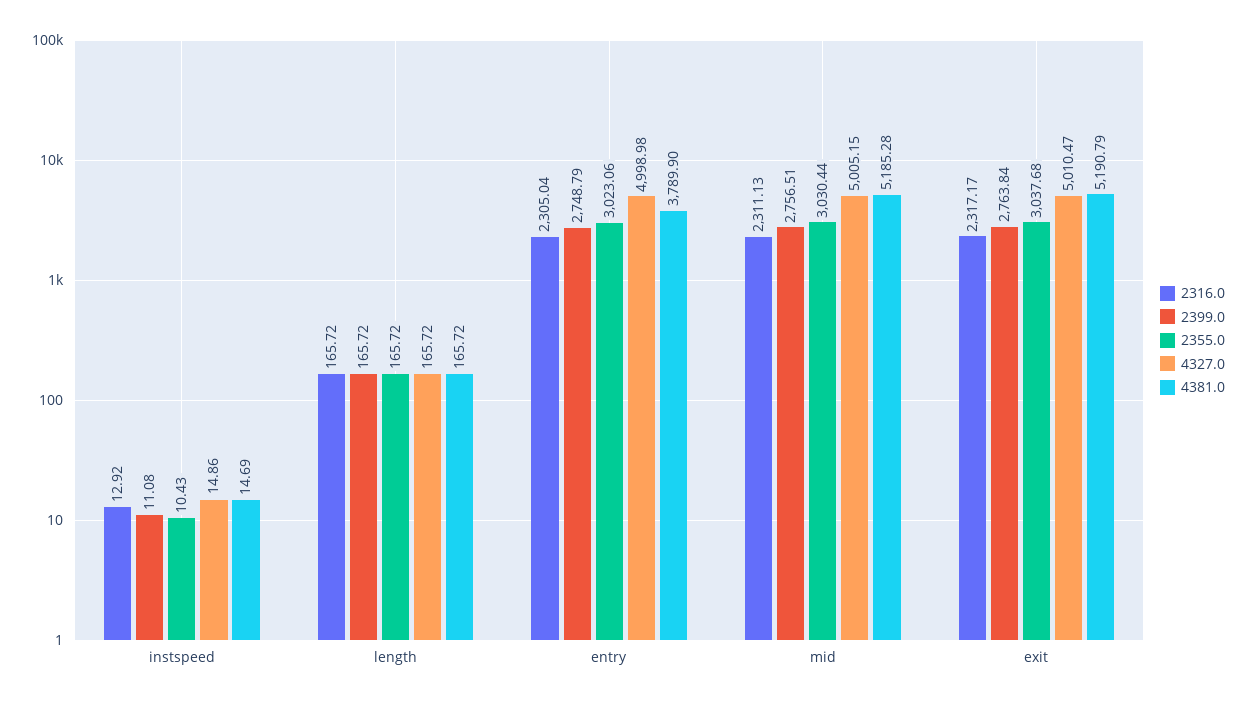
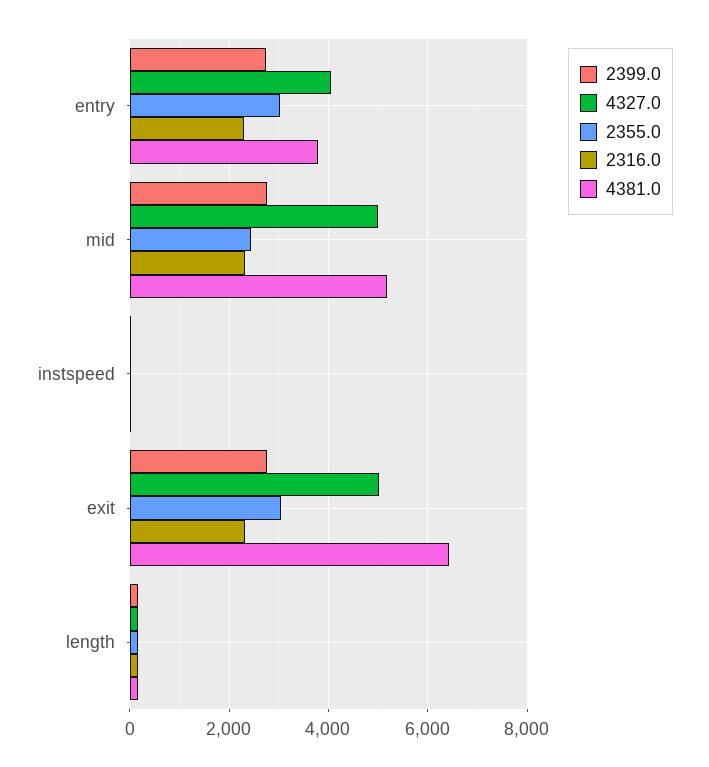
4327.0, entry: 4998.98 -> 4000
2355.0, mid: 3030.44 -> 2400
4381.0, exit: 5190.79 -> 6400

